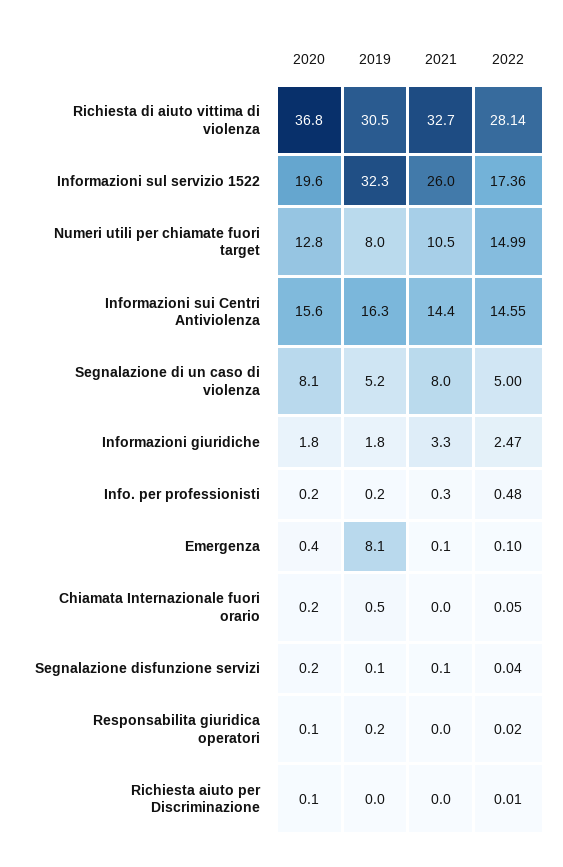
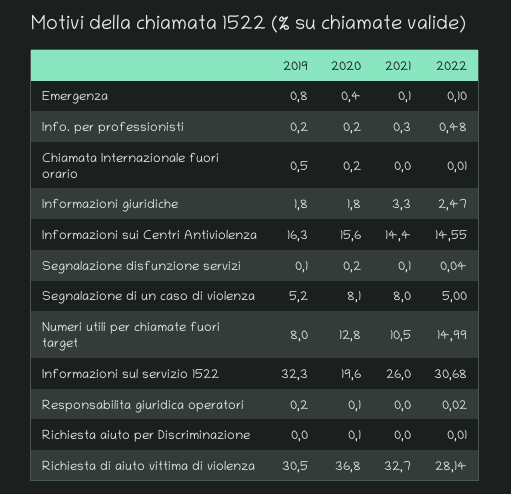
2022, Informazioni sul servizio 1522: 17.36 -> 30.68
2019, Emergenza: 8.1 -> 0.8
2022, Chiamata Internazionale fuori orario: 0.05 -> 0.01

